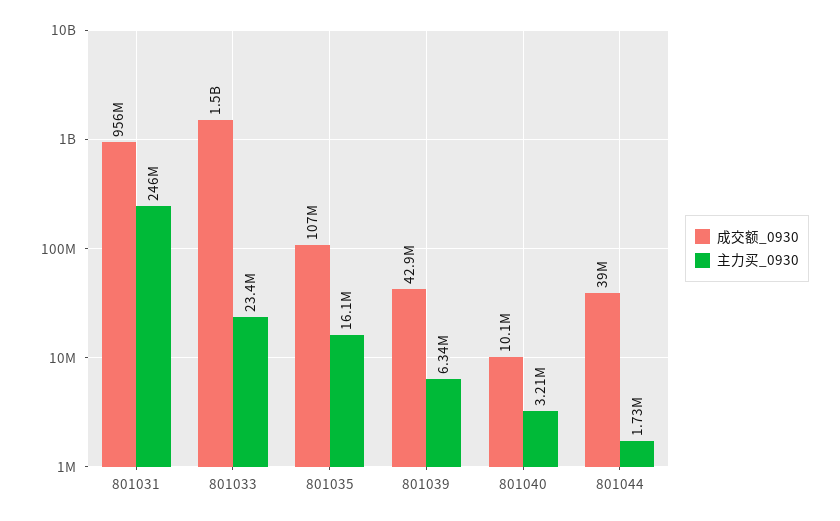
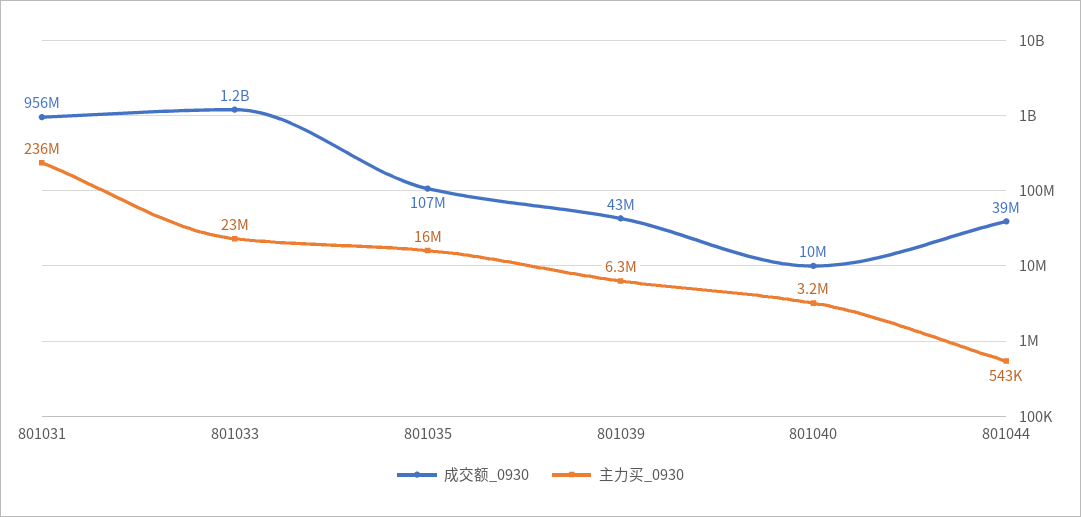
主力买_0930, 801031: 246000000 -> 236000000
成交额_0930, 801033: 1500000000 -> 1200000000
主力买_0930, 801044: 1730000 -> 543000

